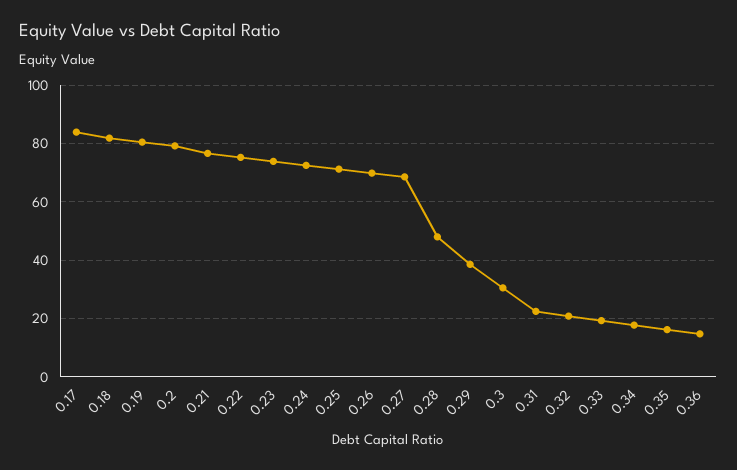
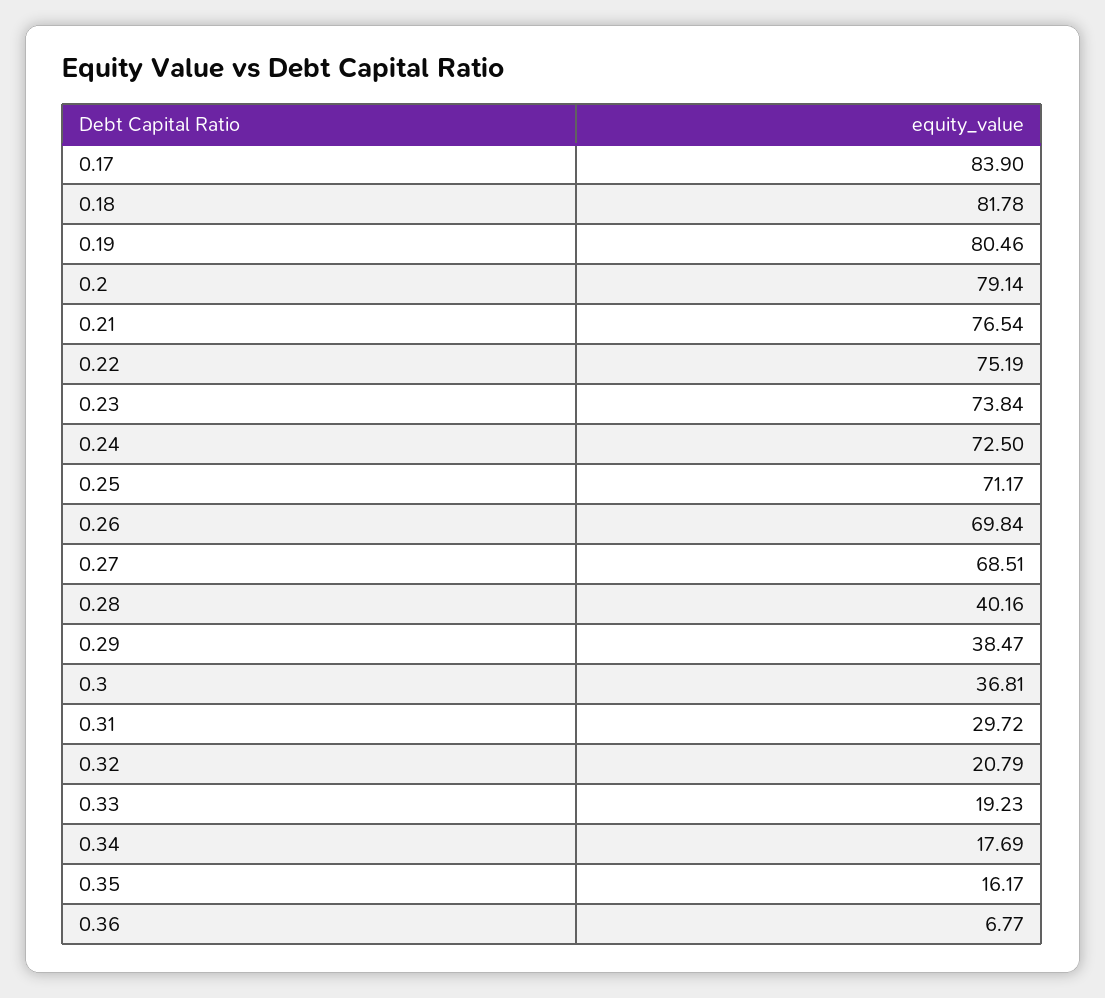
0.28: 47.5 -> 40.16
0.3: 30 -> 36.81
0.31: 22.5 -> 29.72
0.36: 15 -> 6.77

